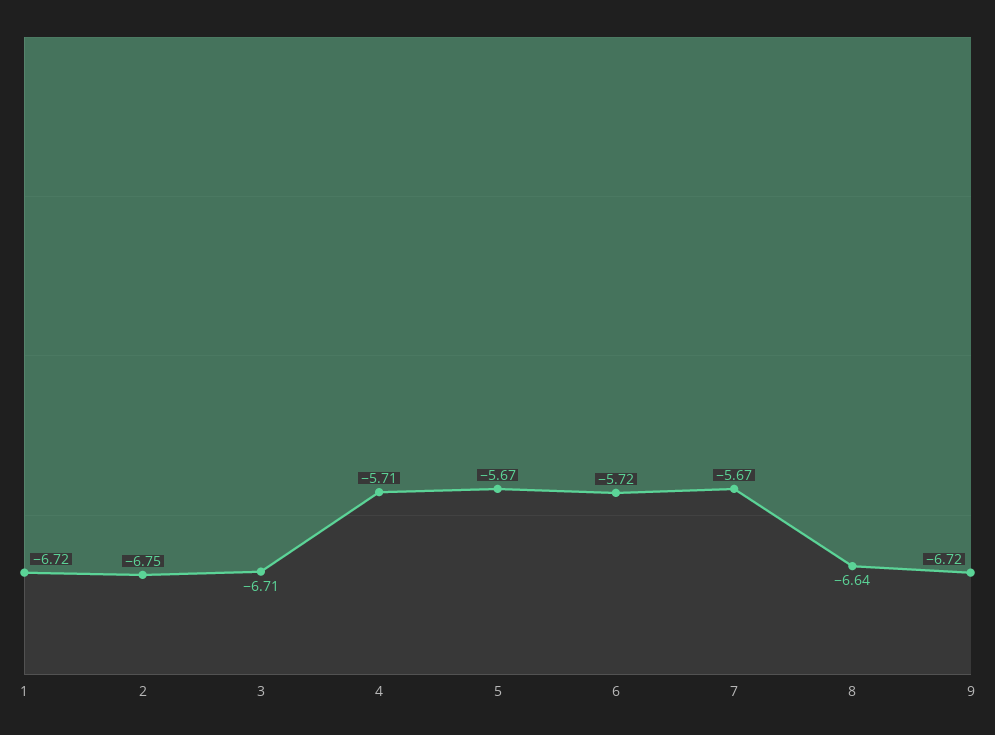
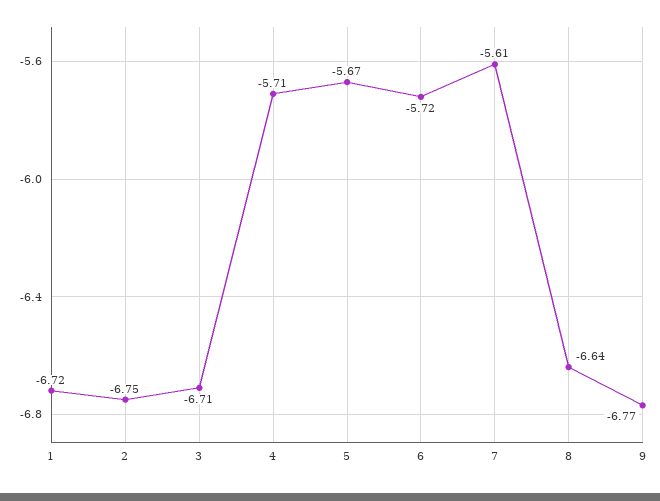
7: -5.67 -> -5.61
9: -6.72 -> -6.77

